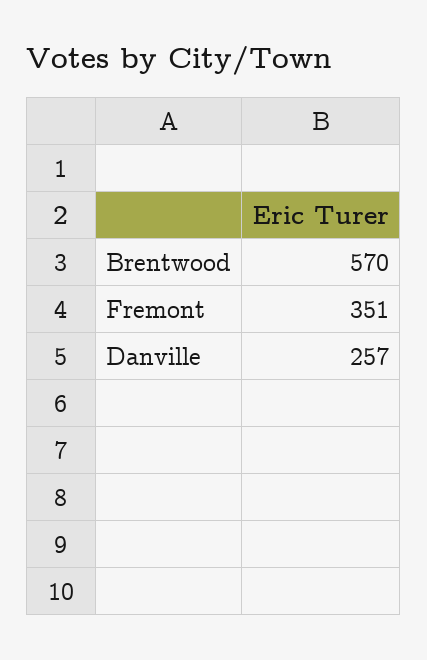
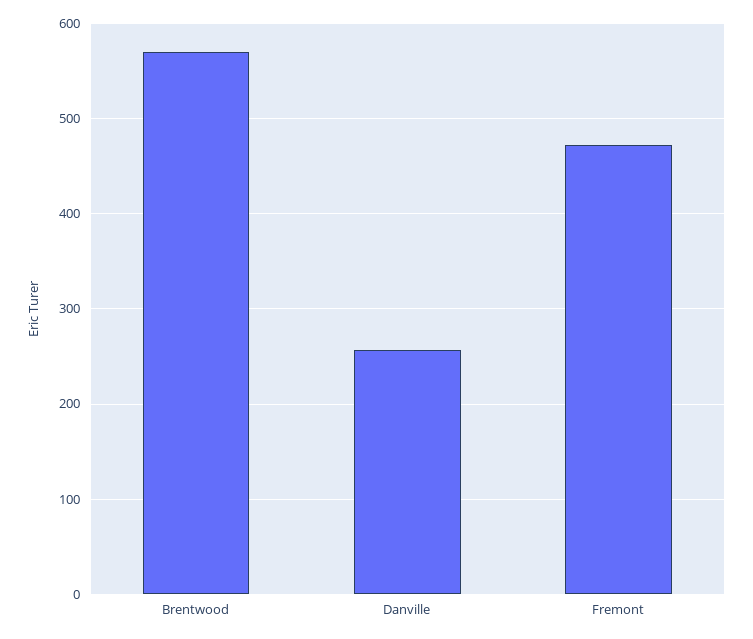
Fremont: 351 -> 470

